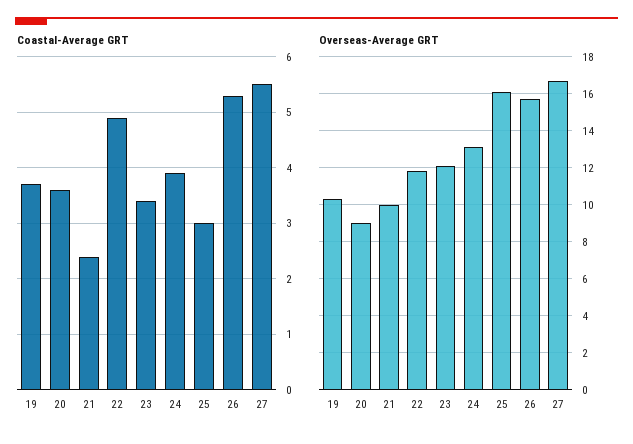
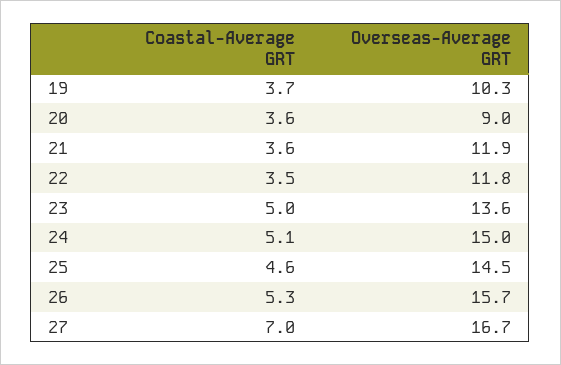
Coastal-Average GRT, 21: 2.5 -> 3.6
Coastal-Average GRT, 22: 5 -> 3.5
Coastal-Average GRT, 23: 3.5 -> 5
Coastal-Average GRT, 24: 4 -> 5.1
Coastal-Average GRT, 25: 3 -> 4.6
Coastal-Average GRT, 27: 5.5 -> 7
Overseas-Average GRT, 21: 10 -> 11.9
Overseas-Average GRT, 23: 12 -> 13.6
Overseas-Average GRT, 24: 13 -> 15
Overseas-Average GRT, 25: 16 -> 14.5

